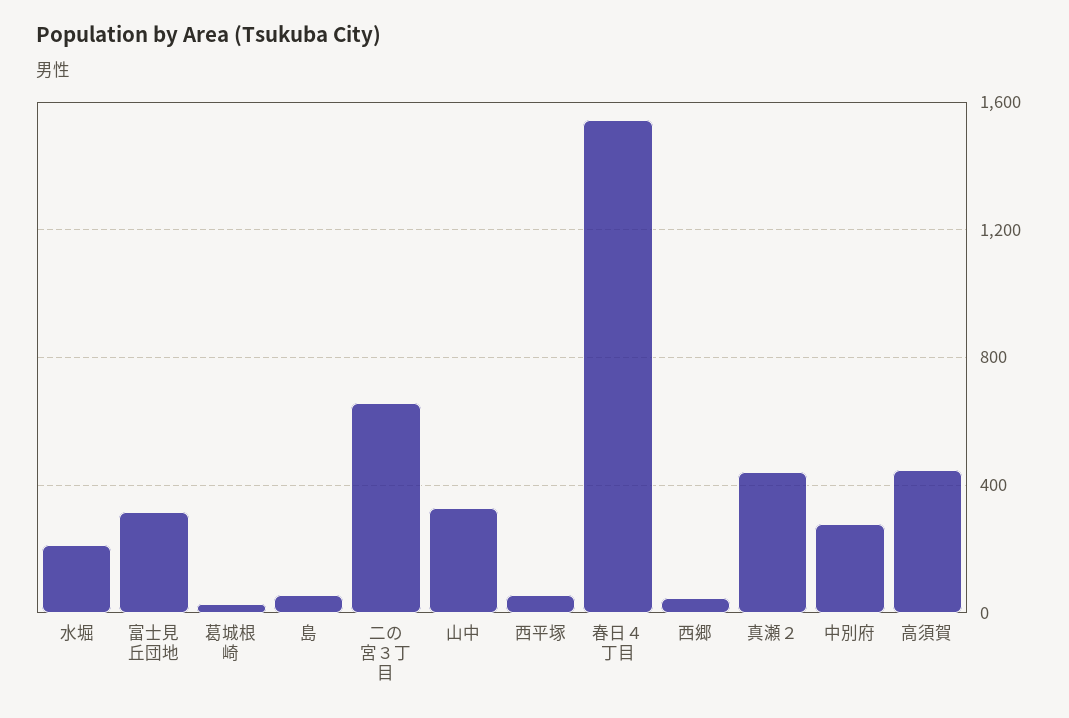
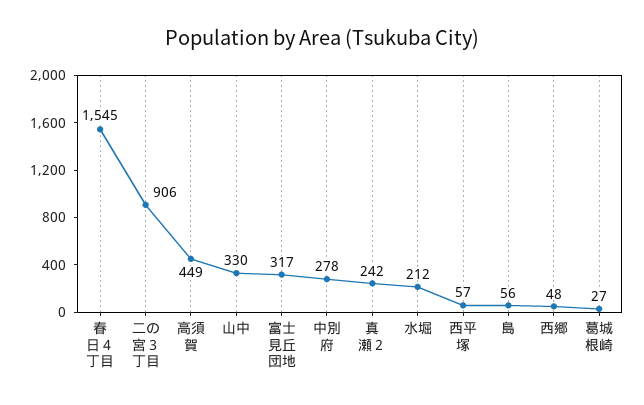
二の宮３丁目: 650 -> 906
真瀬２: 450 -> 242

